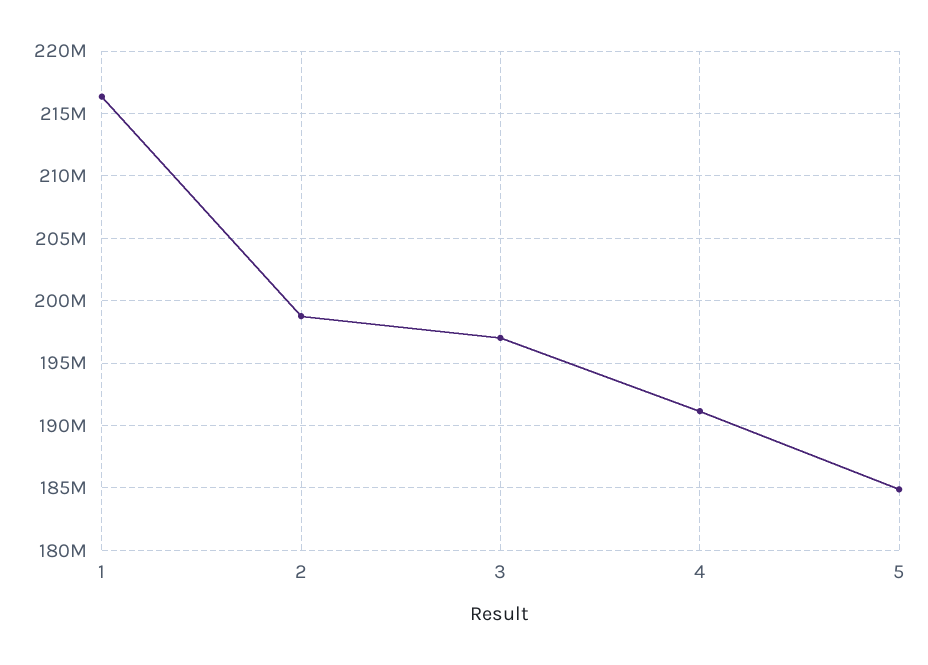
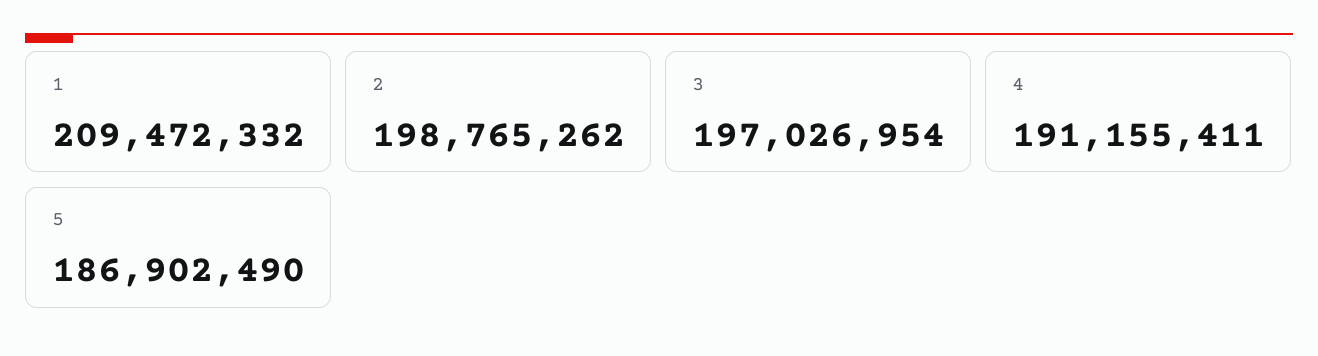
1: 216500000 -> 209472332
5: 185000000 -> 186902490

